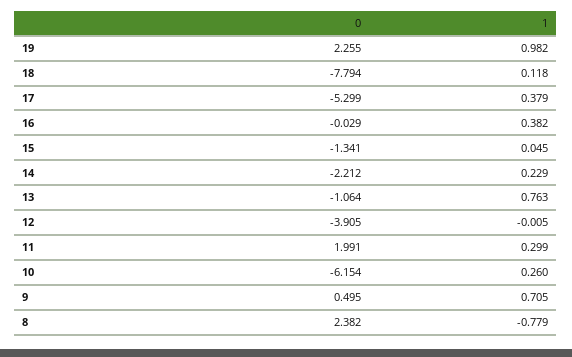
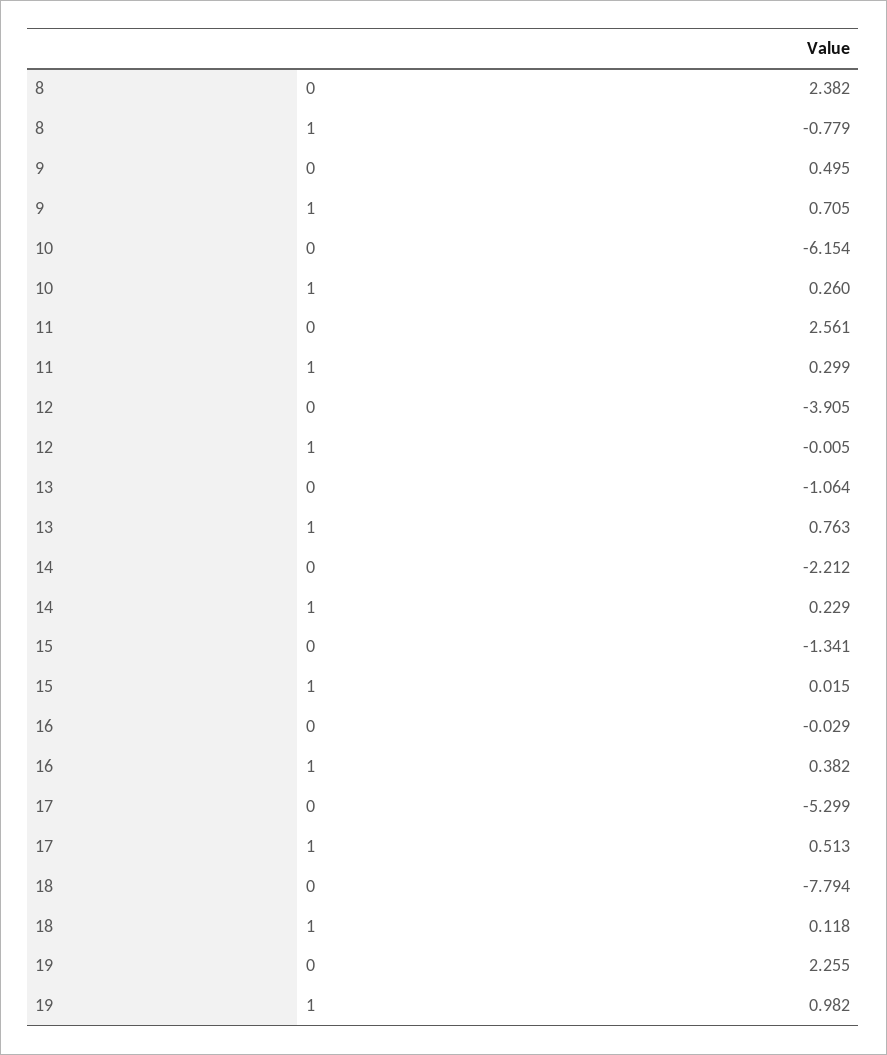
1, 17: 0.379 -> 0.513
1, 15: 0.045 -> 0.015
0, 11: 1.991 -> 2.561

